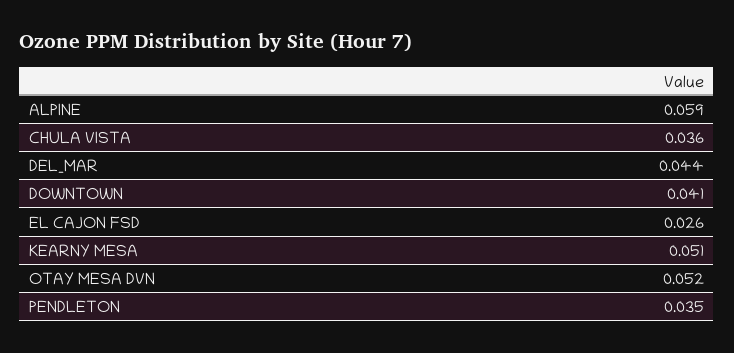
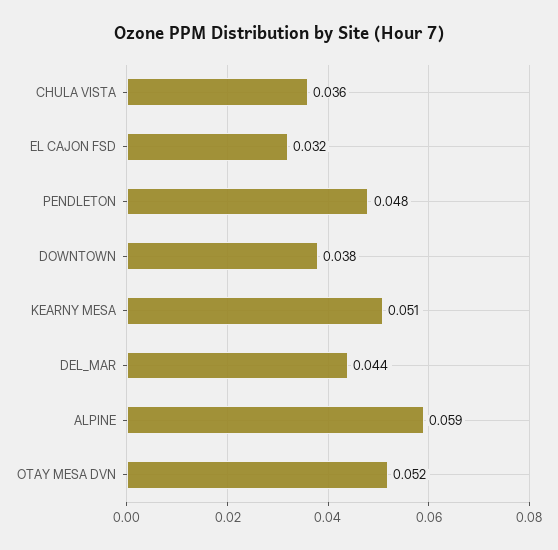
DOWNTOWN: 0.041 -> 0.038
EL CAJON FSD: 0.026 -> 0.032
PENDLETON: 0.035 -> 0.048

